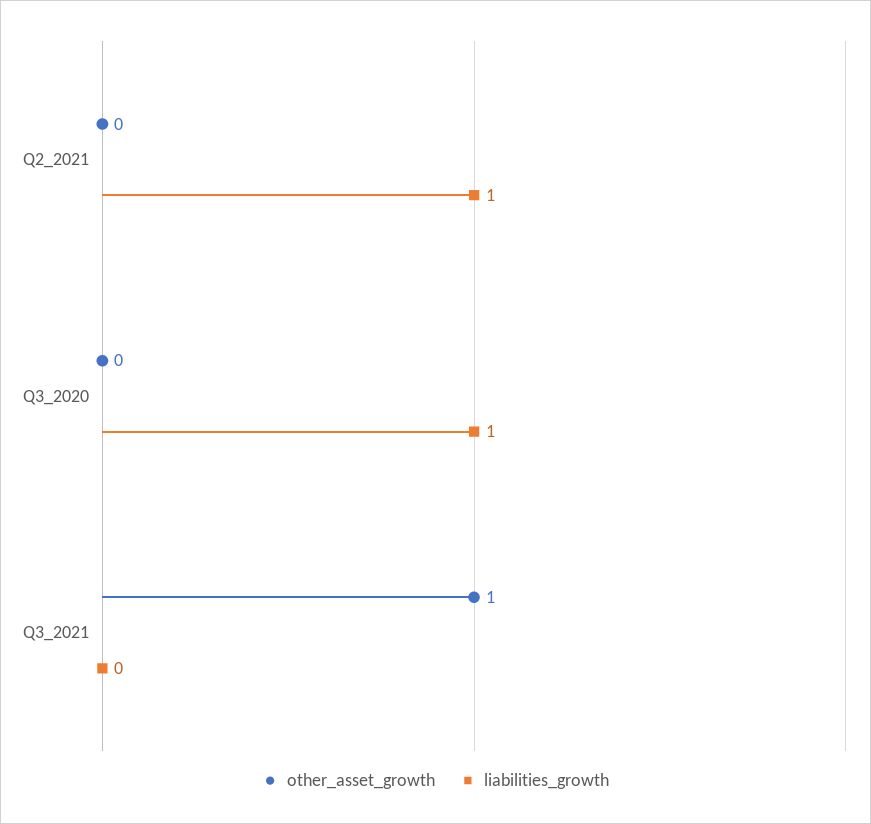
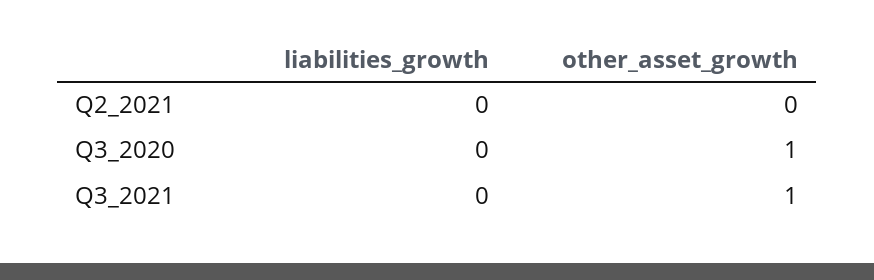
liabilities_growth, Q2_2021: 1 -> 0
other_asset_growth, Q3_2020: 0 -> 1
liabilities_growth, Q3_2020: 1 -> 0

